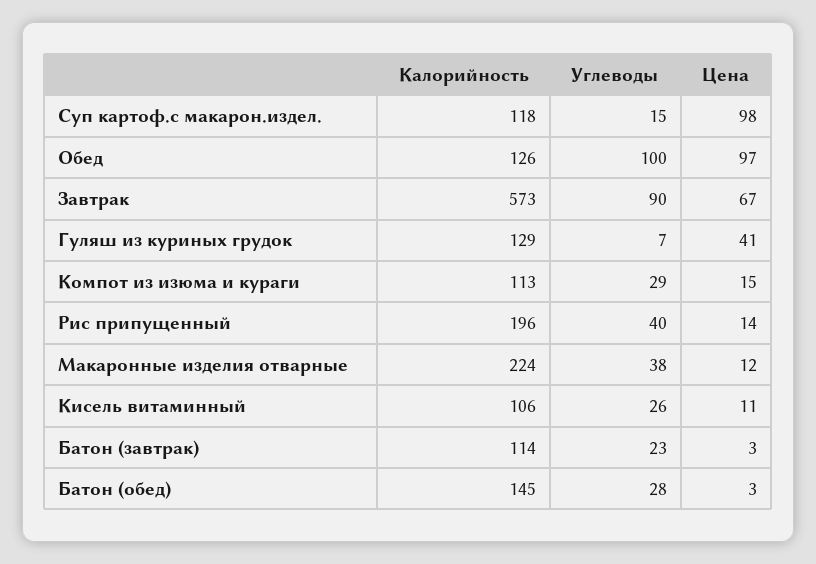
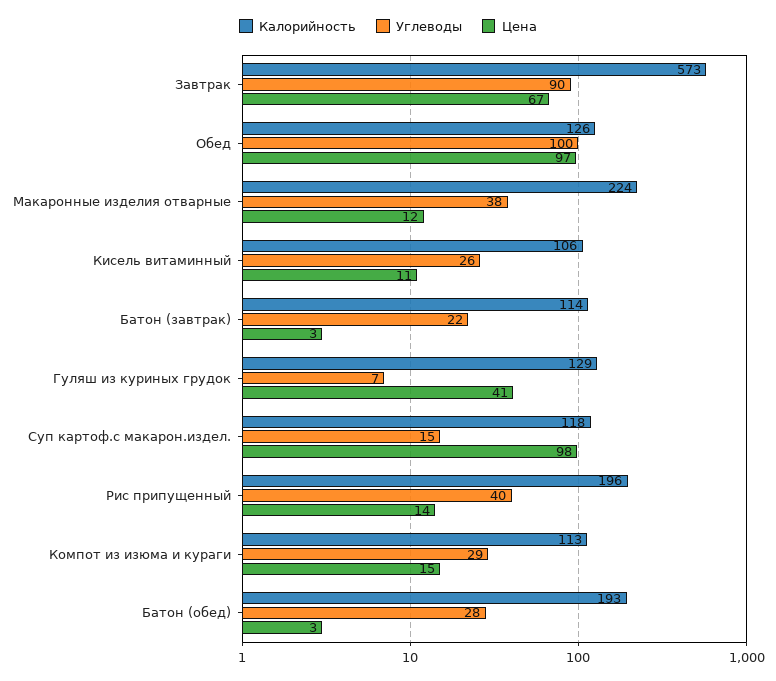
Углеводы, Батон (завтрак): 23 -> 22
Калорийность, Батон (обед): 145 -> 193

